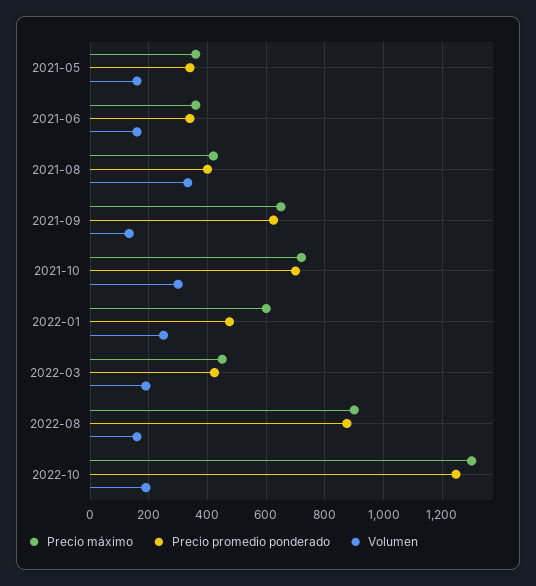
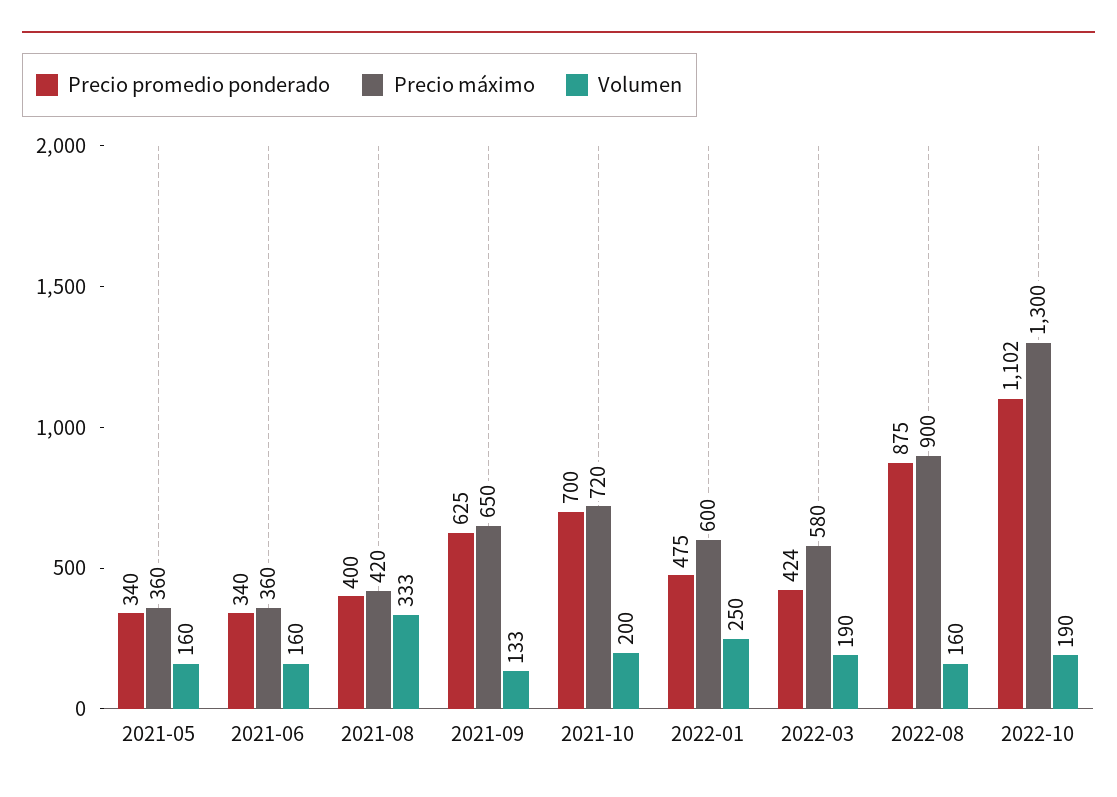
Volumen, 2021-10: 300 -> 200
Precio máximo, 2022-03: 450 -> 580
Precio promedio ponderado, 2022-10: 1250 -> 1102

